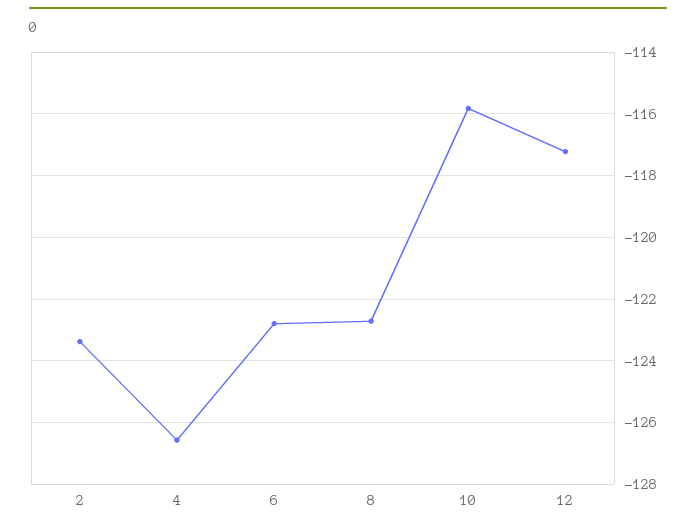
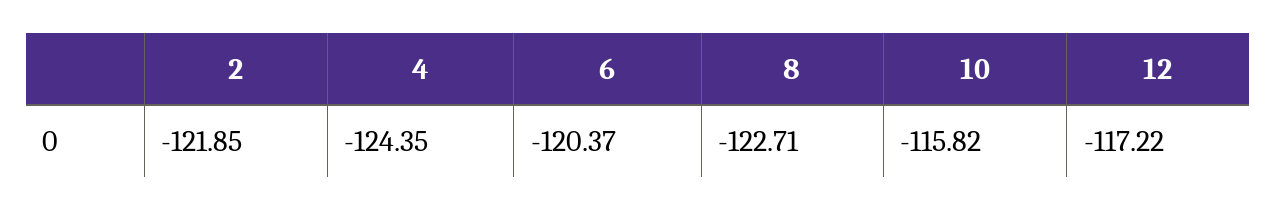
2: -123.4 -> -121.85
4: -126.6 -> -124.35
6: -122.8 -> -120.37

